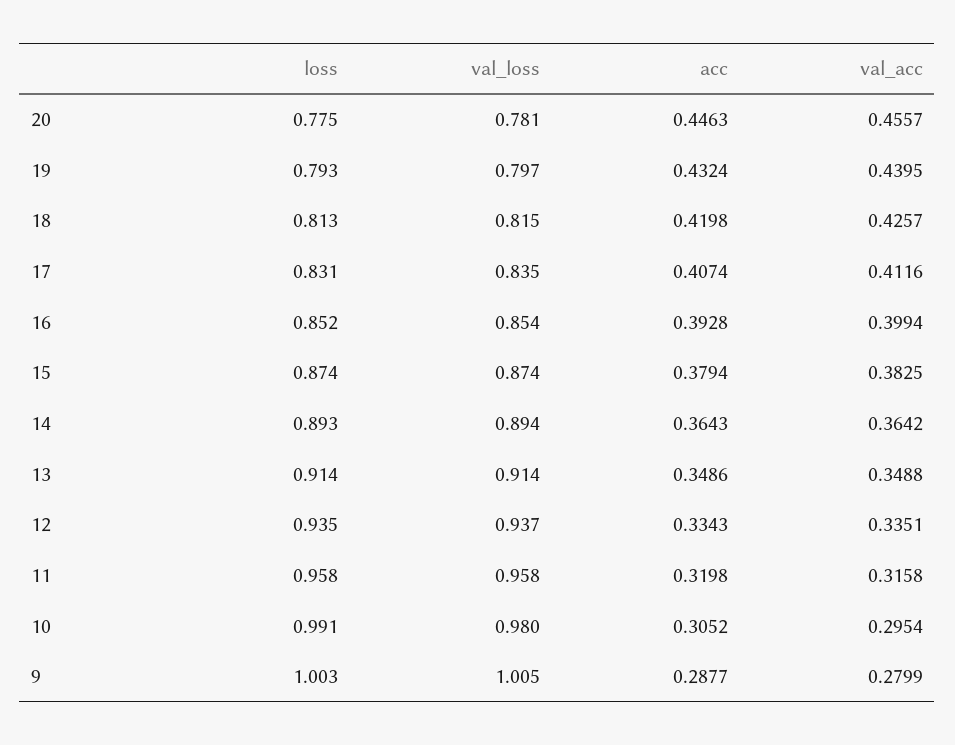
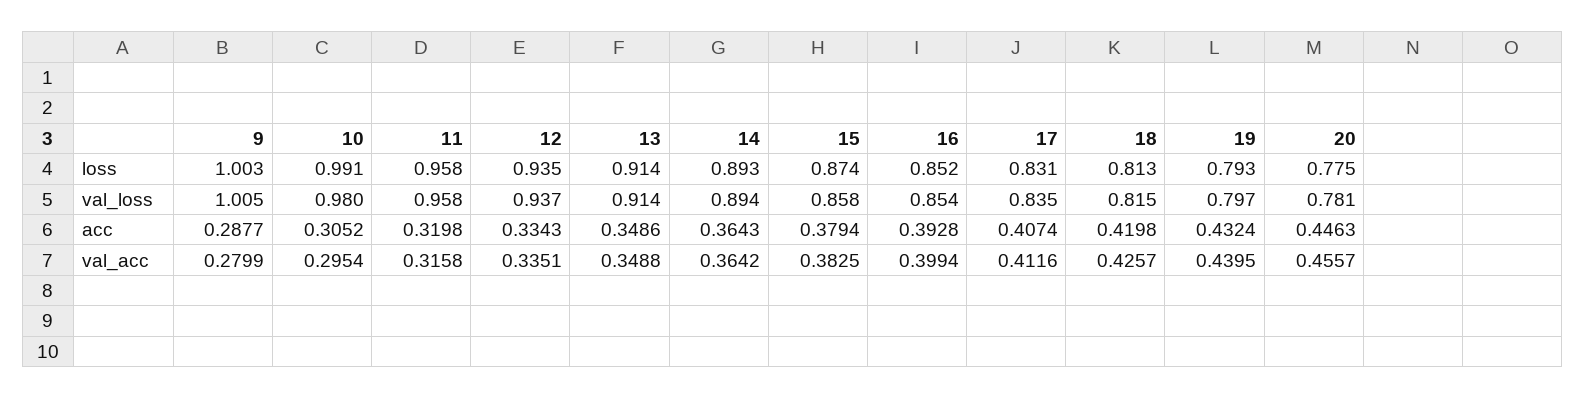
val_loss, 15: 0.874 -> 0.858

